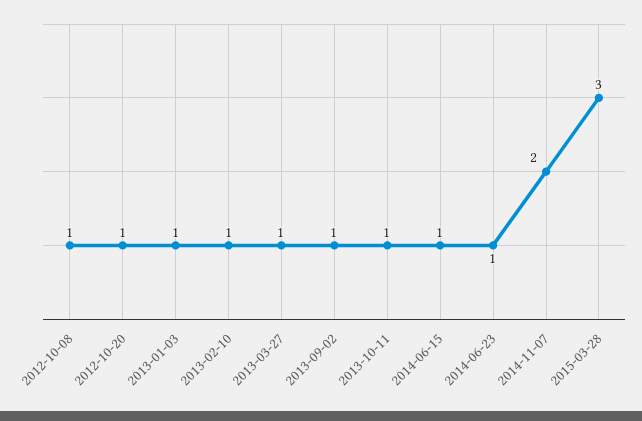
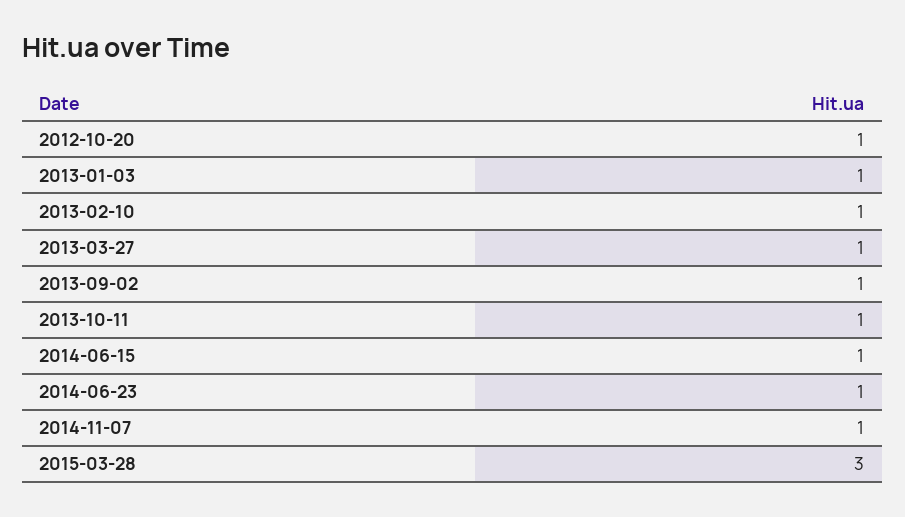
2012-10-08: 1 -> none
2014-11-07: 2 -> 1

